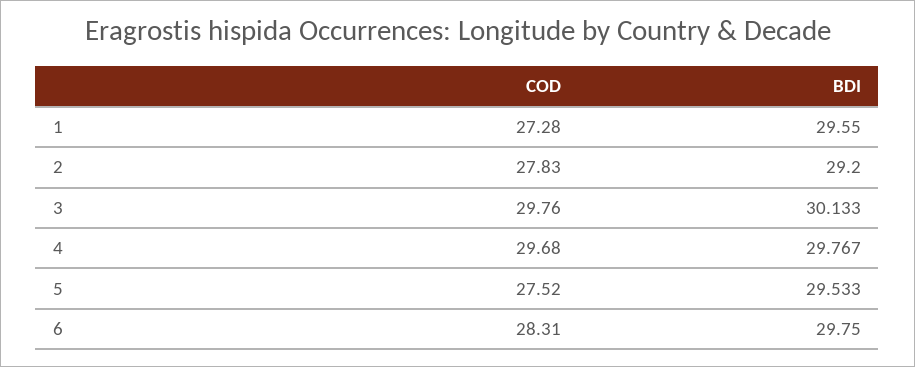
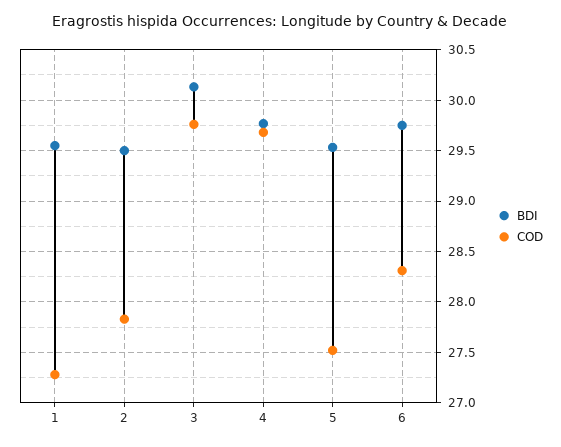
BDI, 2: 29.2 -> 29.5

